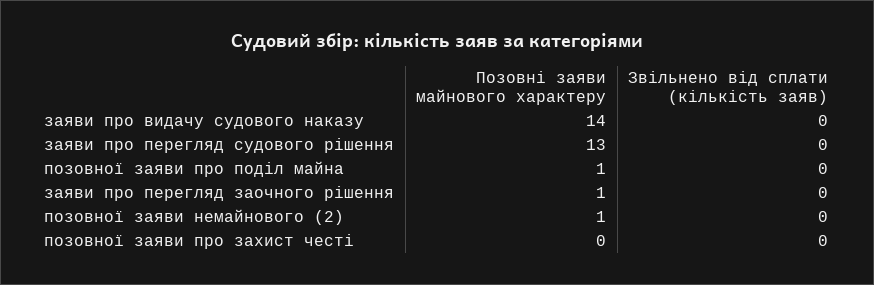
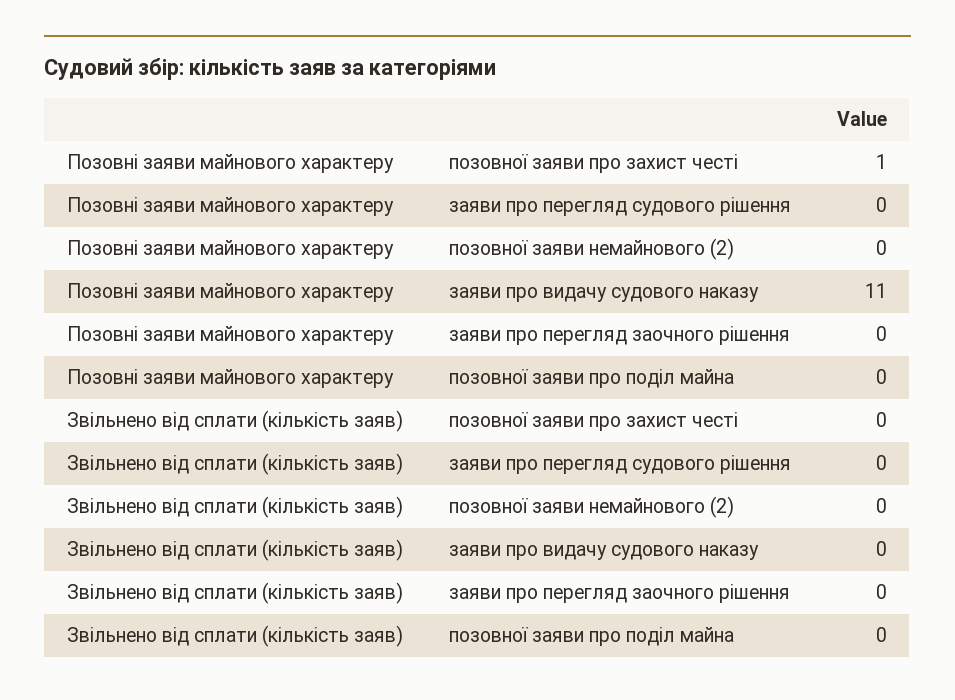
Позовні заяви майнового характеру, заяви про видачу судового наказу: 14 -> 11
Позовні заяви майнового характеру, заяви про перегляд судового рішення: 13 -> 0
Позовні заяви майнового характеру, позовної заяви про поділ майна: 1 -> 0
Позовні заяви майнового характеру, заяви про перегляд заочного рішення: 1 -> 0
Позовні заяви майнового характеру, позовної заяви немайнового (2): 1 -> 0
Позовні заяви майнового характеру, позовної заяви про захист честі: 0 -> 1

